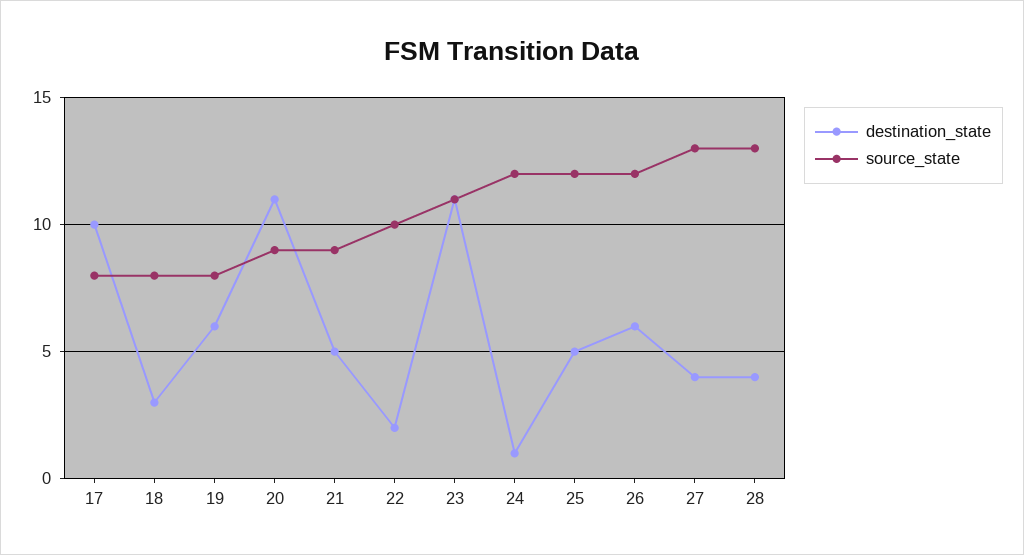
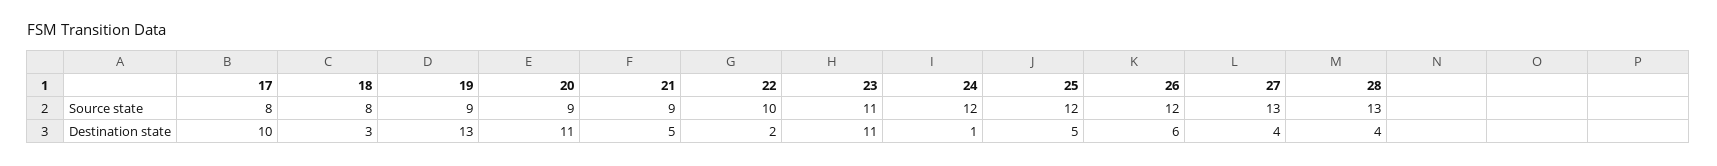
destination_state, 19: 6 -> 13
source_state, 19: 8 -> 9

